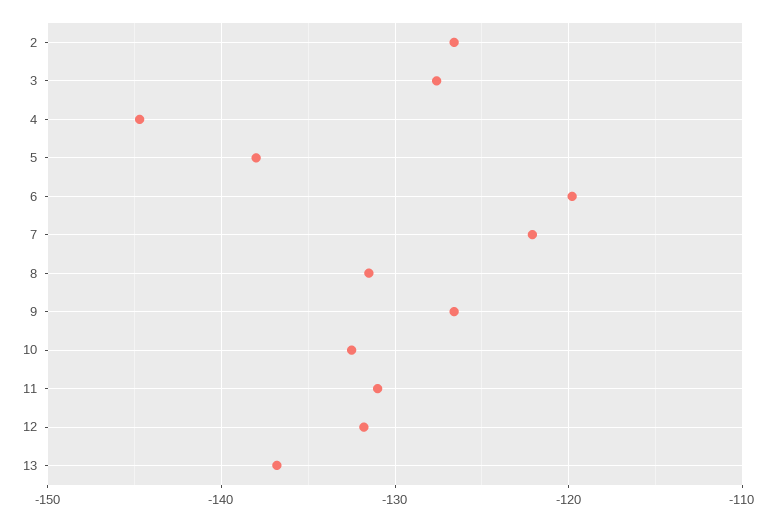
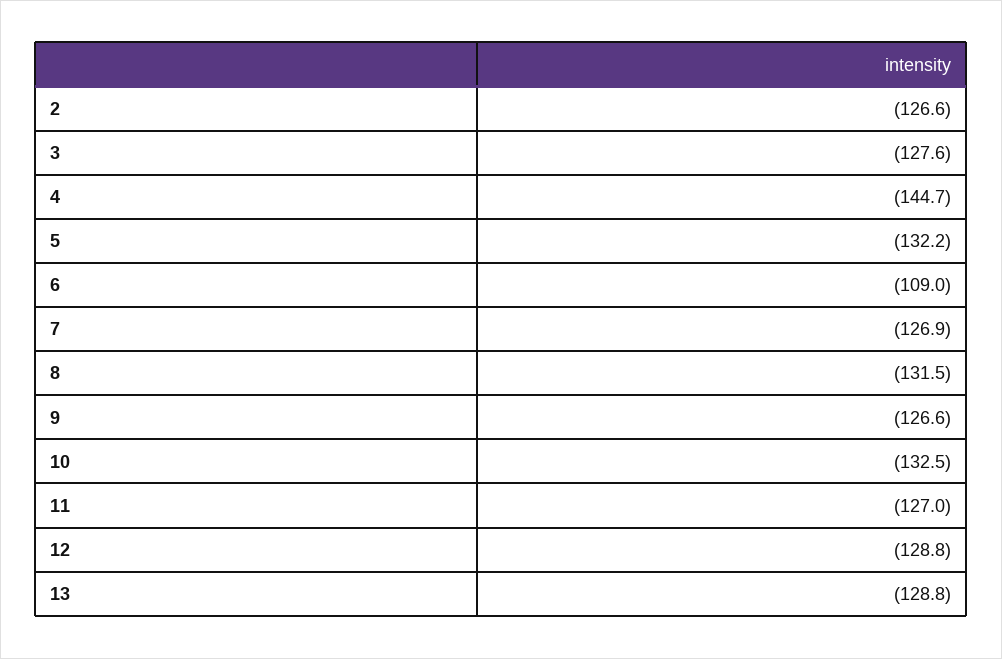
5: -138 -> -132.2
6: -120 -> -109
7: -122 -> -126.9
11: -131 -> -127
12: -132 -> -128.8
13: -137 -> -128.8

